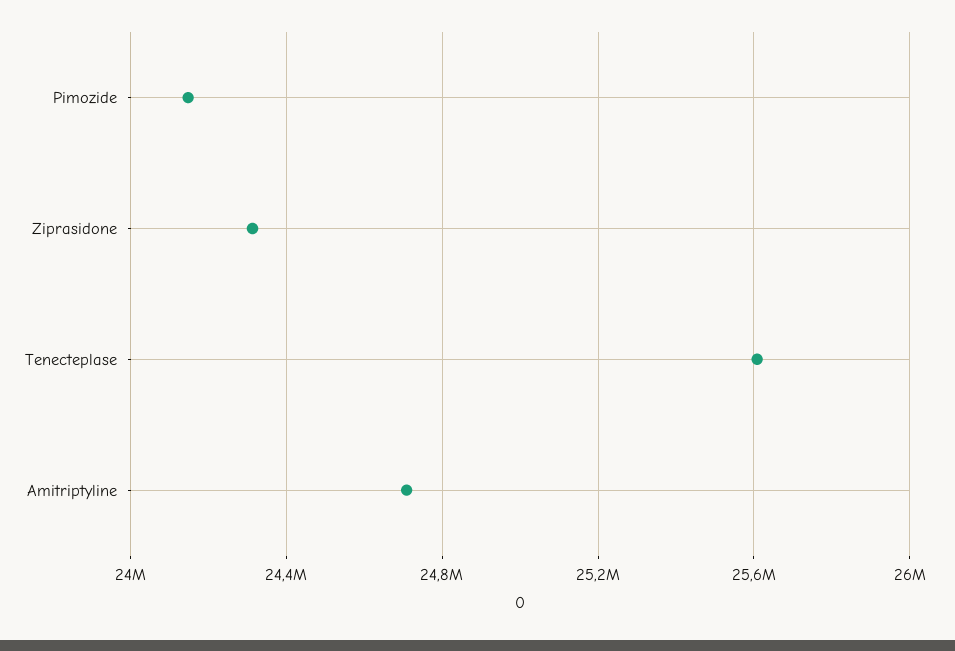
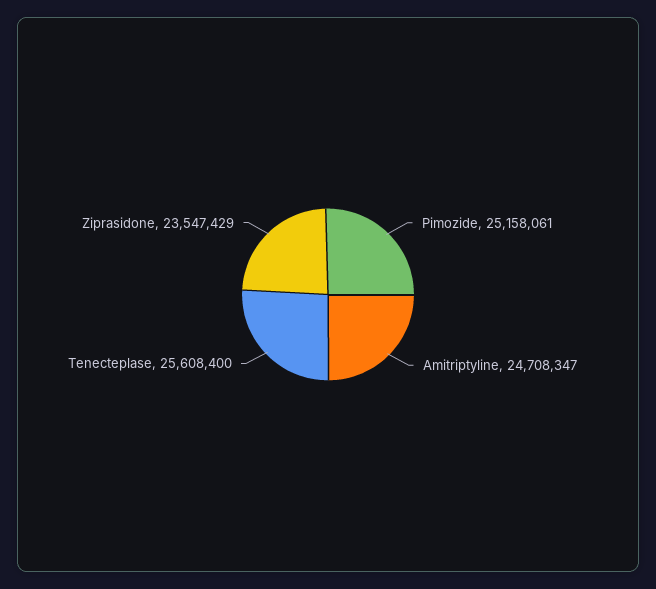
Pimozide: 24150000 -> 25158061
Ziprasidone: 24300000 -> 23547429

